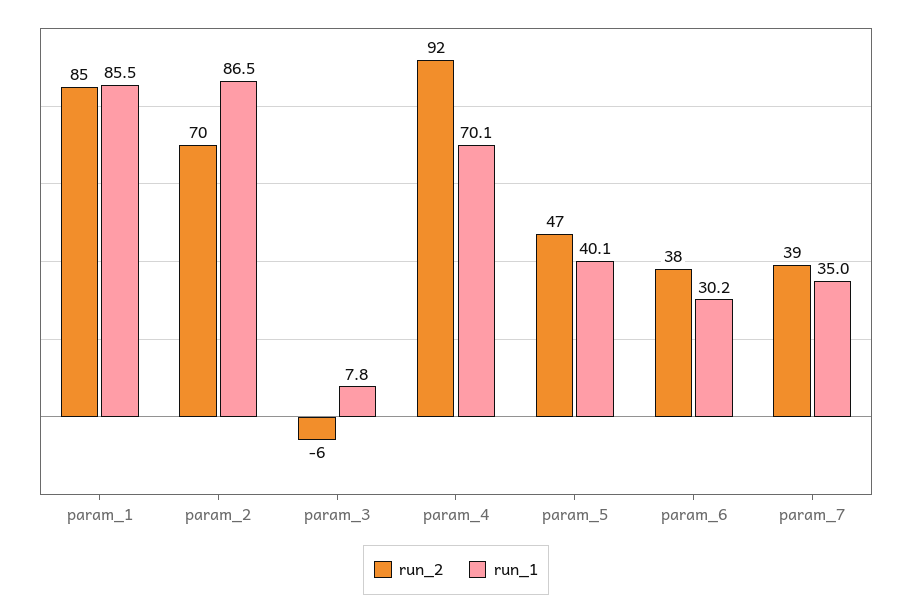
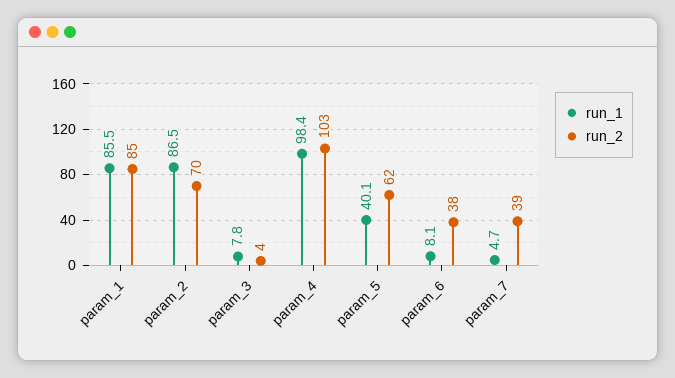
run_2, param_3: -6 -> 4
run_2, param_4: 92 -> 103
run_1, param_4: 70.1 -> 98.4
run_2, param_5: 47 -> 62
run_1, param_6: 30.2 -> 8.1
run_1, param_7: 35 -> 4.7

